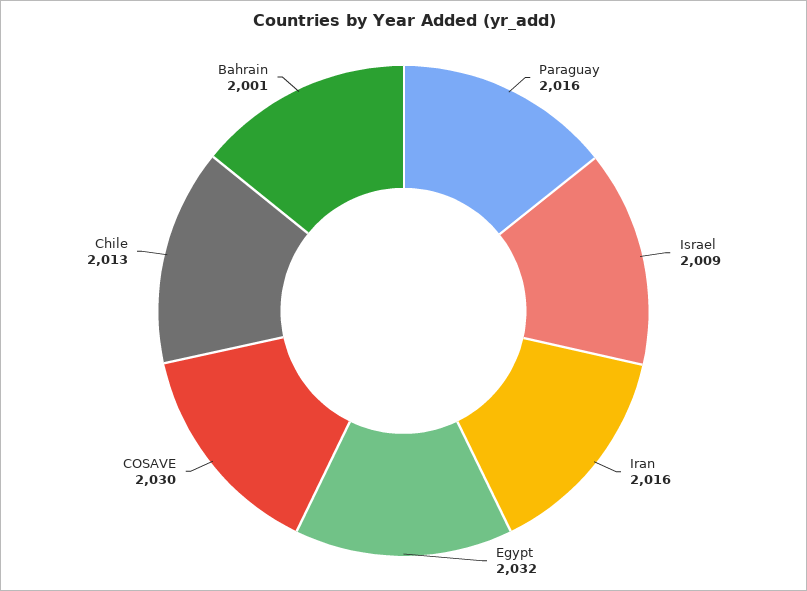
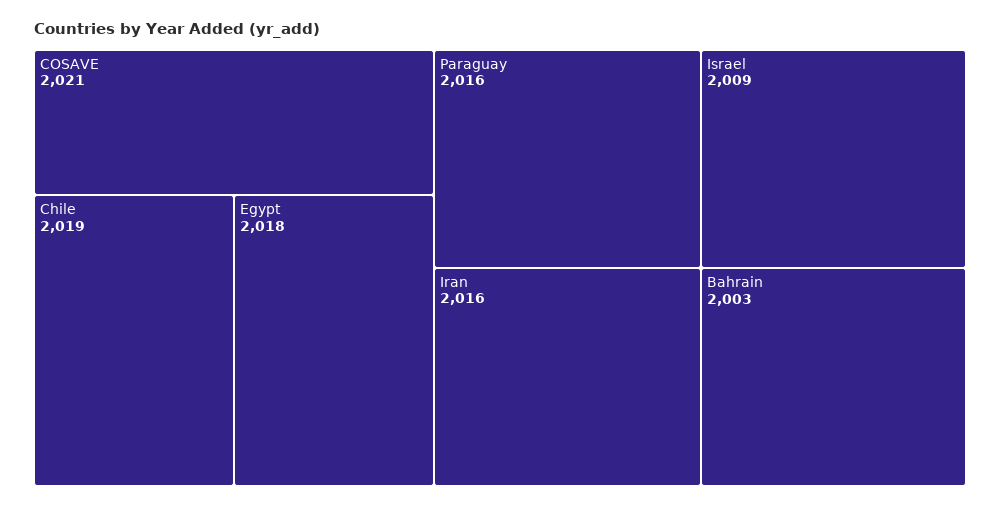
Egypt: 2032 -> 2018
COSAVE: 2030 -> 2021
Chile: 2013 -> 2019
Bahrain: 2001 -> 2003

